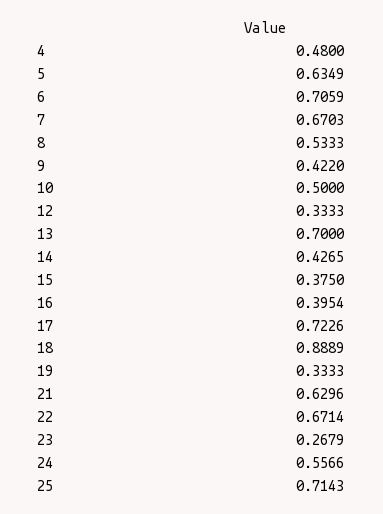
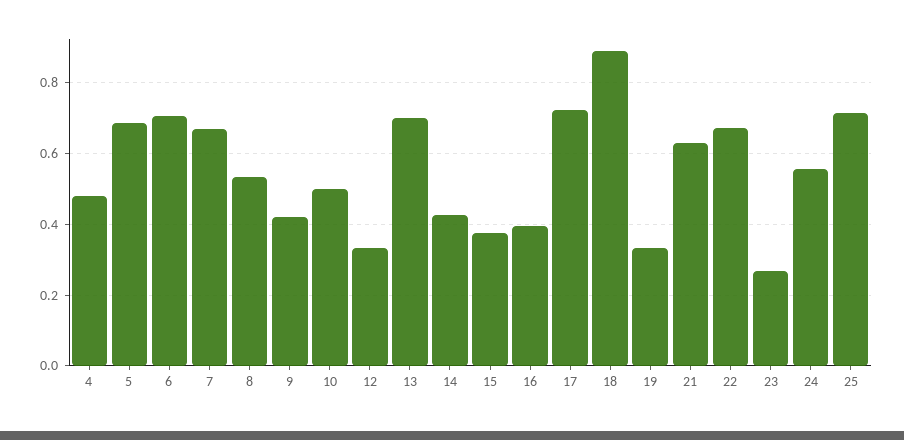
5: 0.6349 -> 0.68

